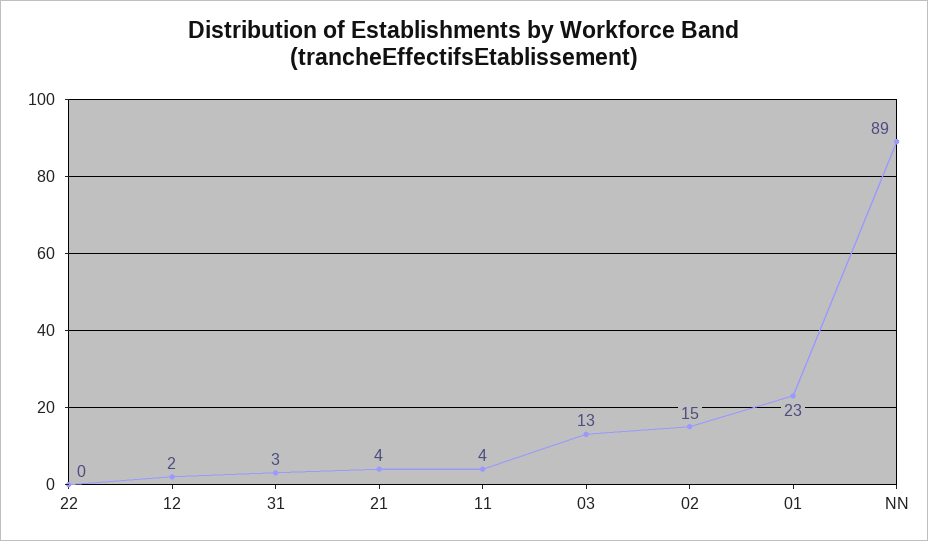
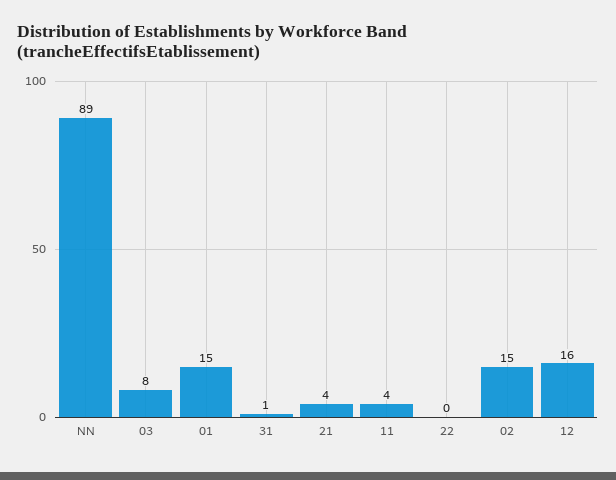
12: 2 -> 16
31: 3 -> 1
03: 13 -> 8
01: 23 -> 15

